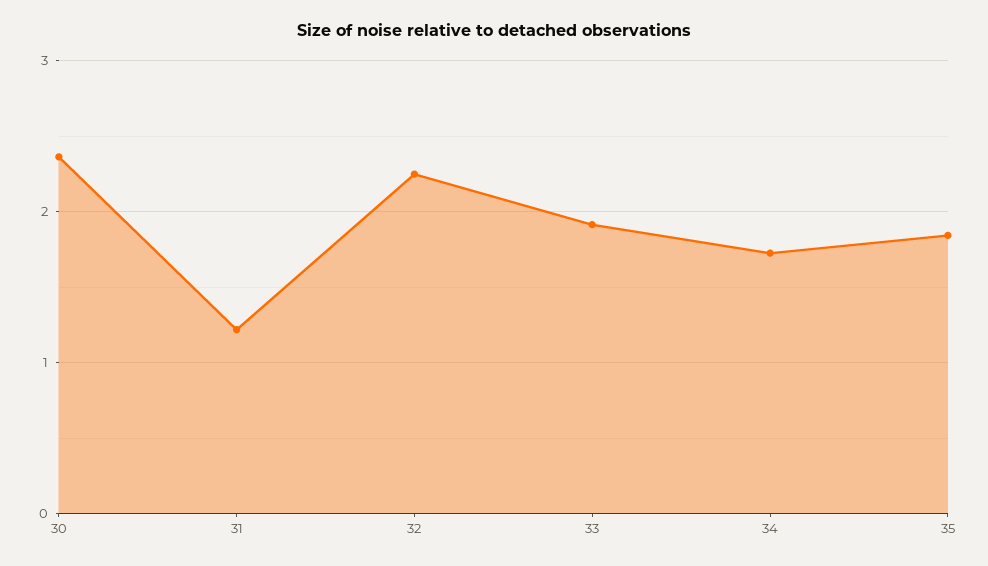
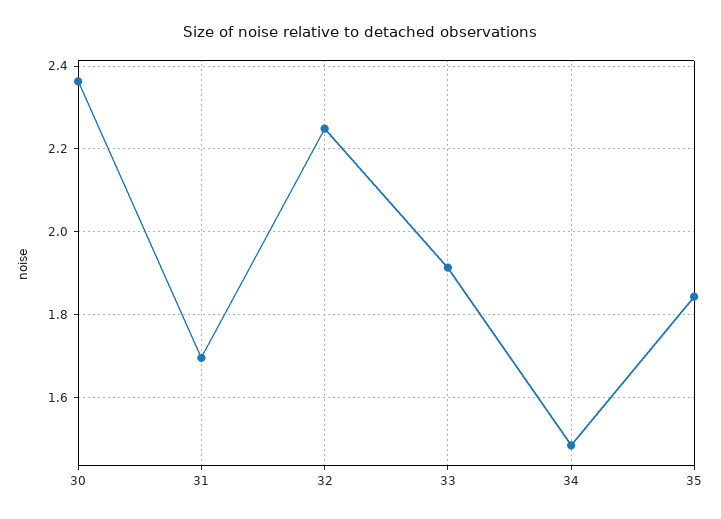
31: 1.2 -> 1.7
34: 1.7 -> 1.48

